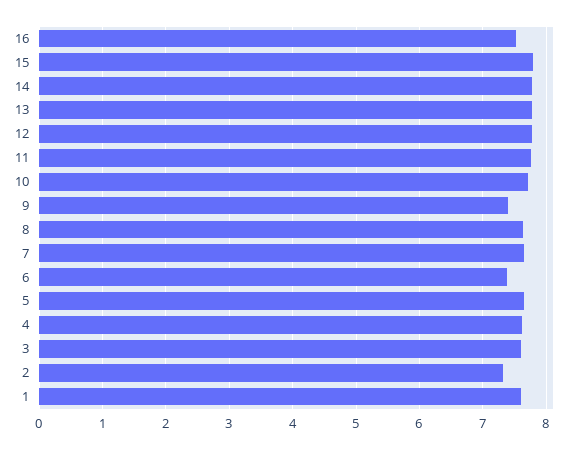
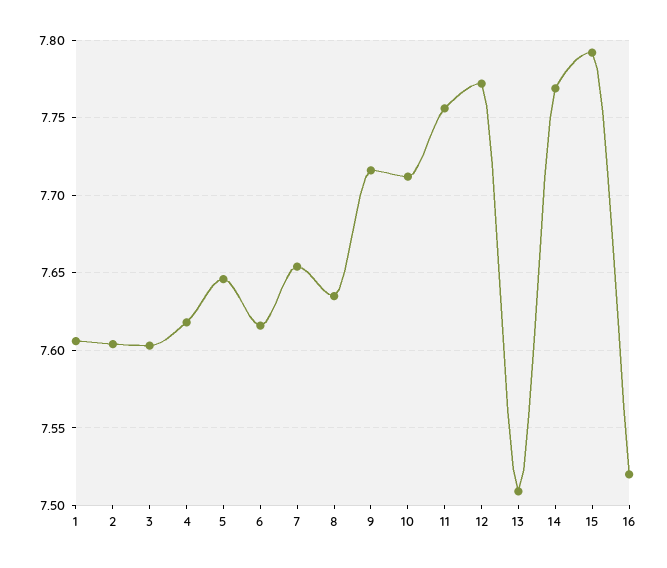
13: 7.8 -> 7.51
9: 7.4 -> 7.715
6: 7.4 -> 7.615
2: 7.3 -> 7.605

